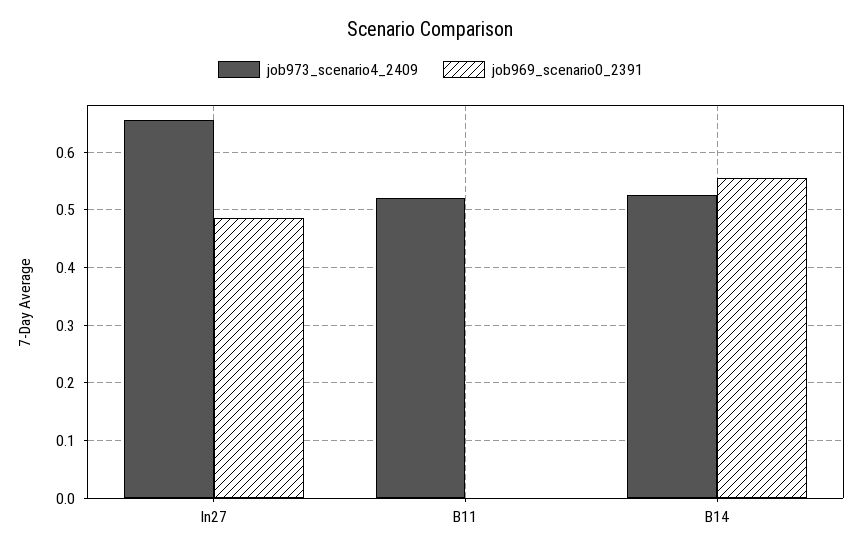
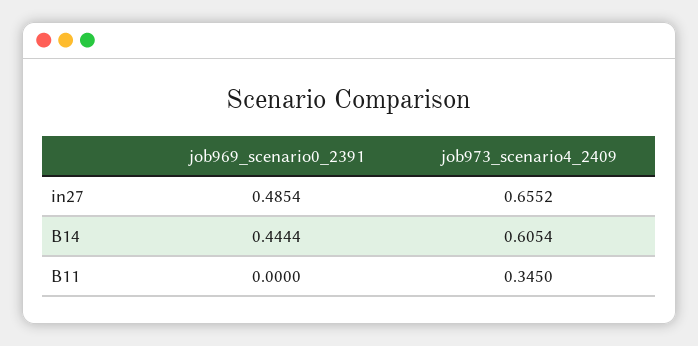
job973_scenario4_2409, B11: 0.52 -> 0.345
job973_scenario4_2409, B14: 0.52 -> 0.6054
job969_scenario0_2391, B14: 0.56 -> 0.4444

